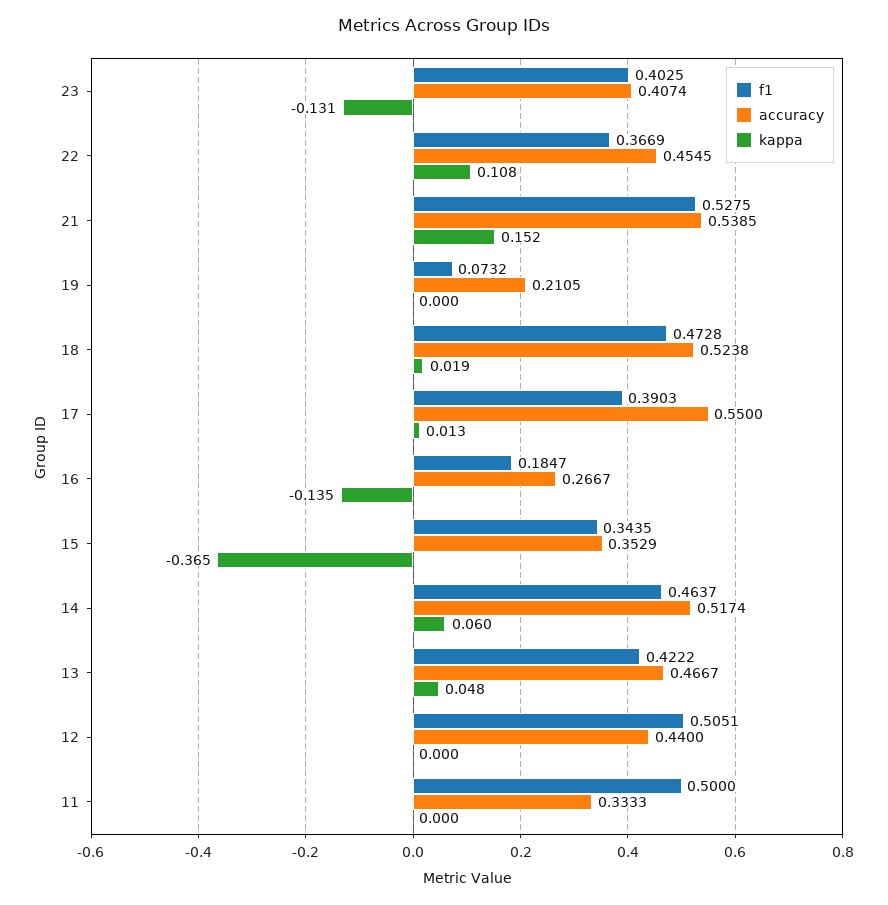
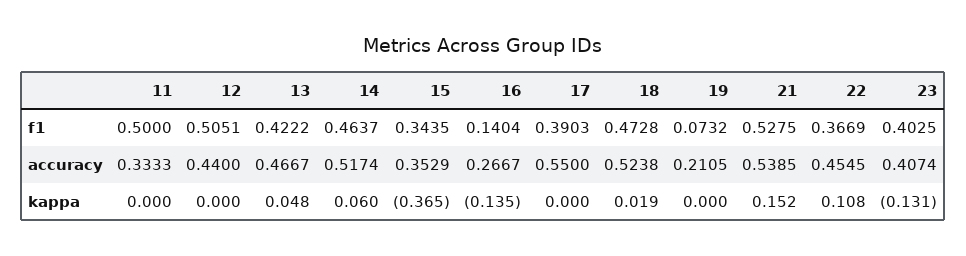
kappa, 17: 0.013 -> 0
f1, 16: 0.1847 -> 0.1404

